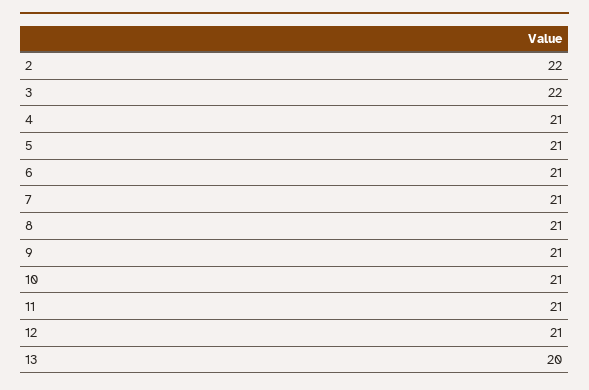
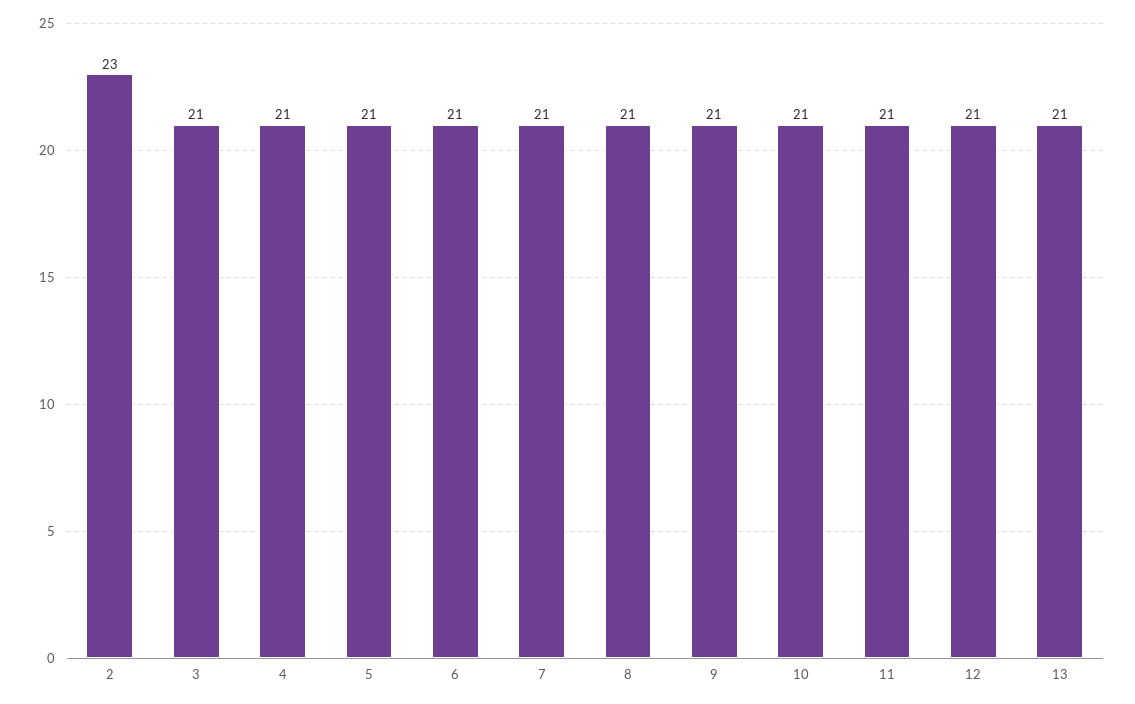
2: 22 -> 23
3: 22 -> 21
13: 20 -> 21

